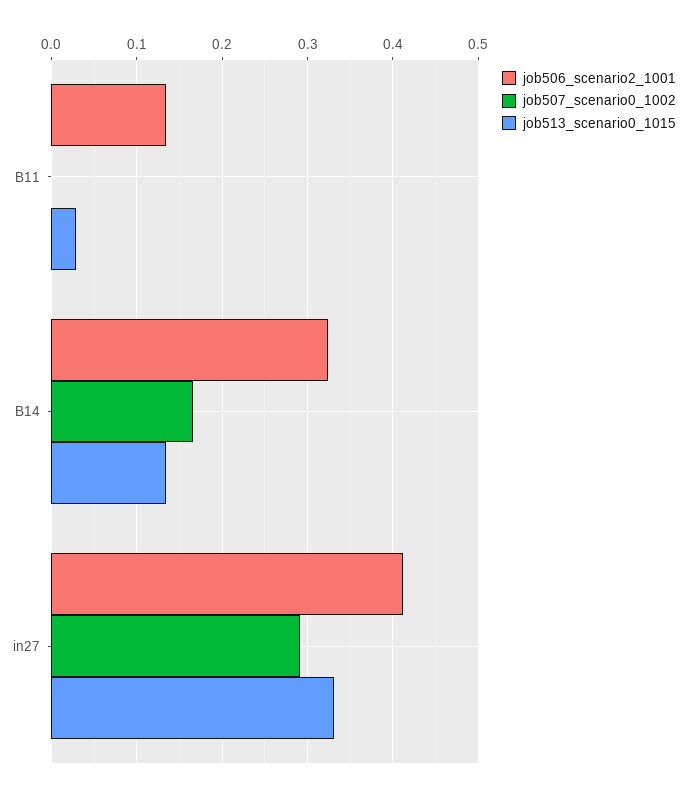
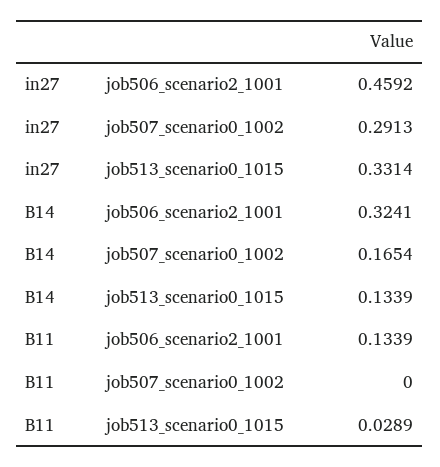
job506_scenario2_1001, in27: 0.41 -> 0.4592

